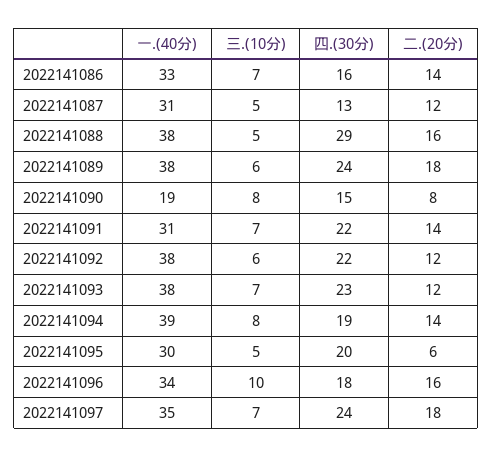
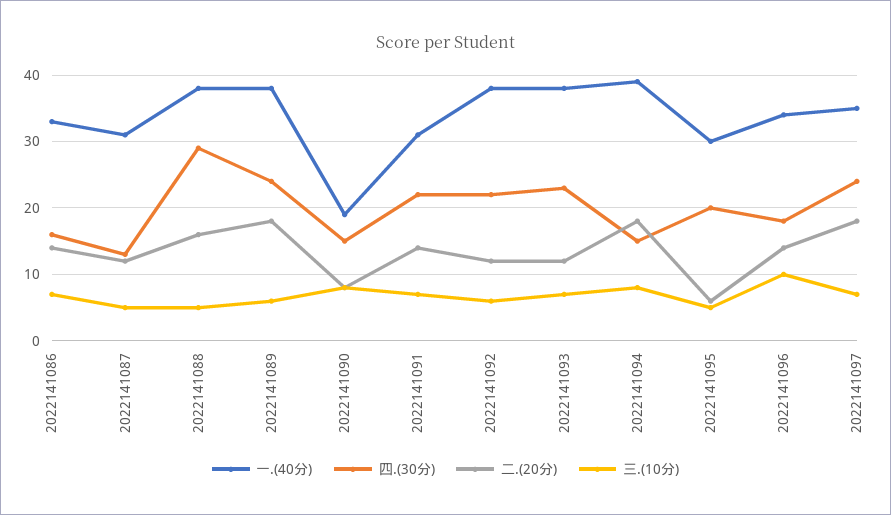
四.(30分), 2022141094: 19 -> 15
二.(20分), 2022141094: 14 -> 18
二.(20分), 2022141096: 16 -> 14

